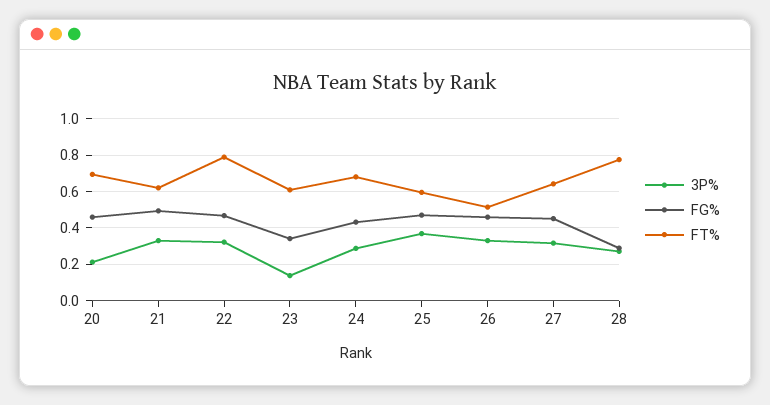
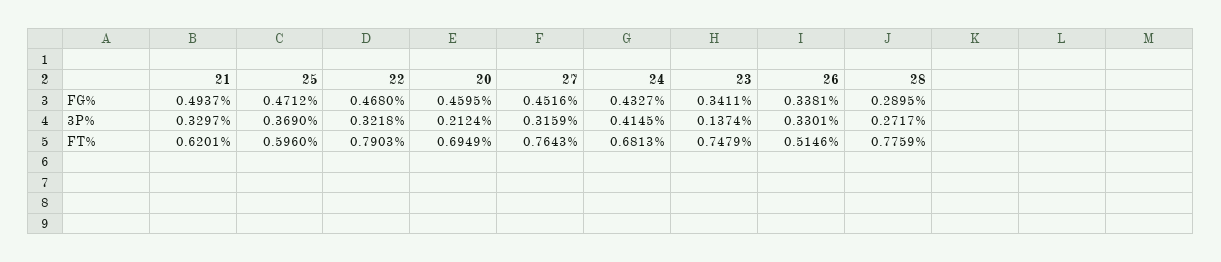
FT%, 23: 0.6 -> 0.7479
3P%, 24: 0.3 -> 0.4145
FG%, 26: 0.45 -> 0.3381
FT%, 27: 0.65 -> 0.7643

